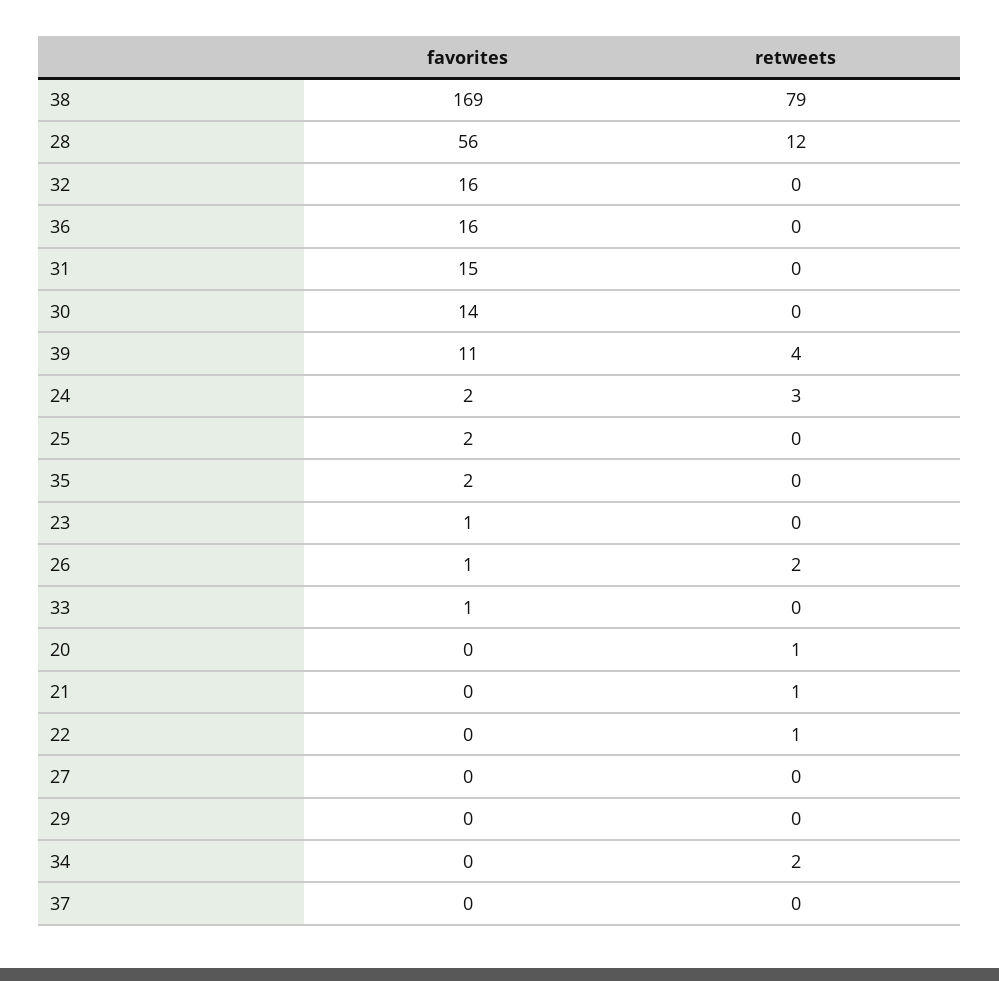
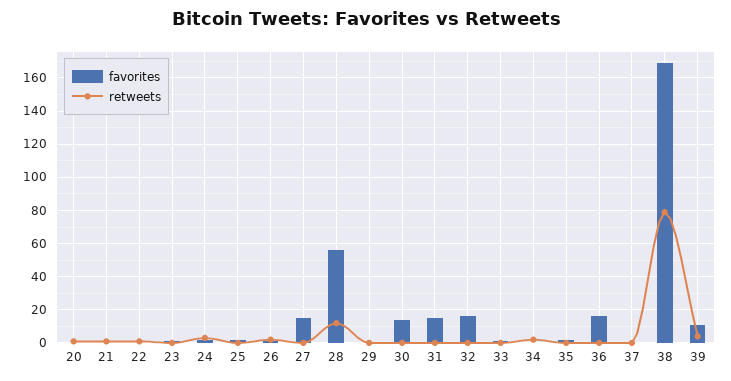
favorites, 27: 0 -> 15

